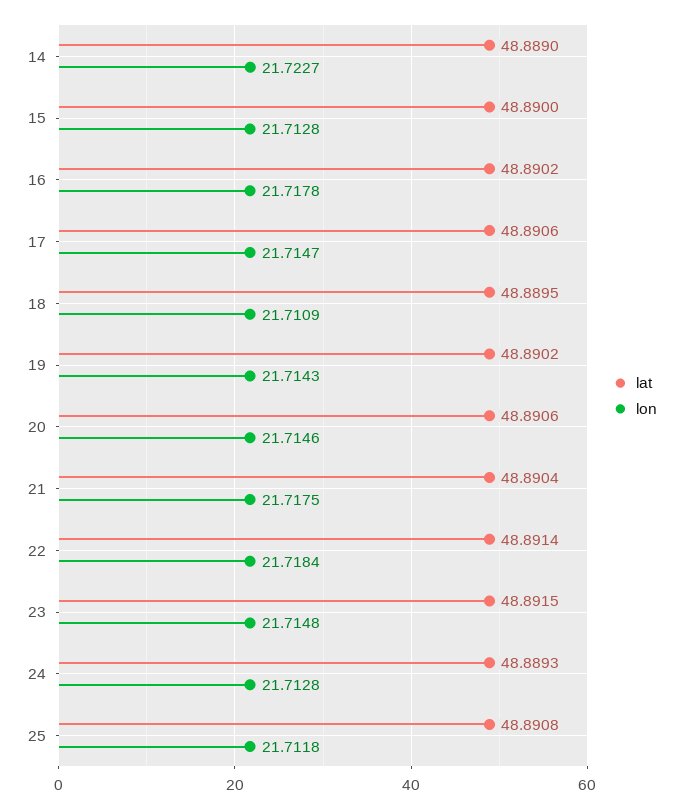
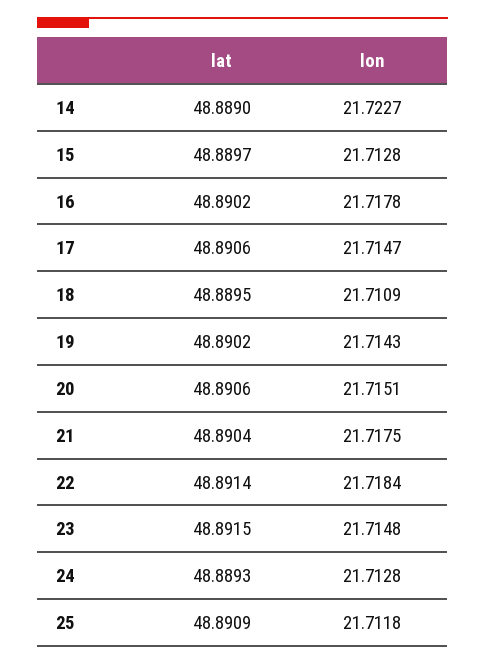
lat, 15: 48.89 -> 48.8897
lon, 20: 21.7146 -> 21.7151
lat, 25: 48.8908 -> 48.8909

